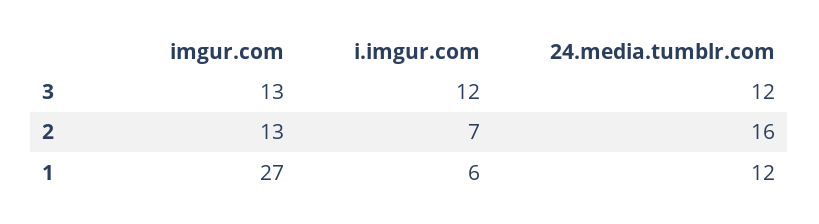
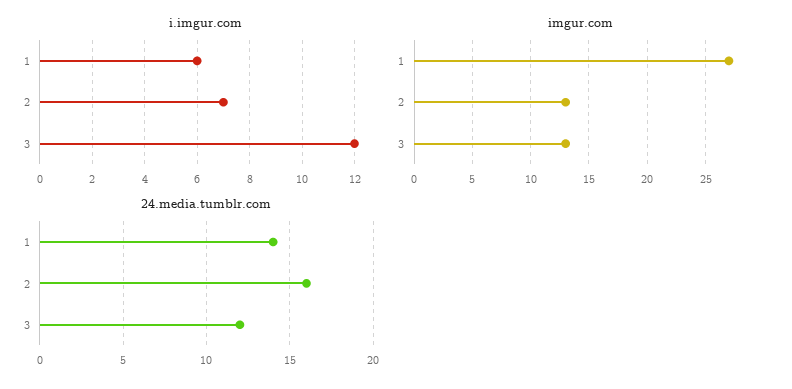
24.media.tumblr.com, 1: 12 -> 14

